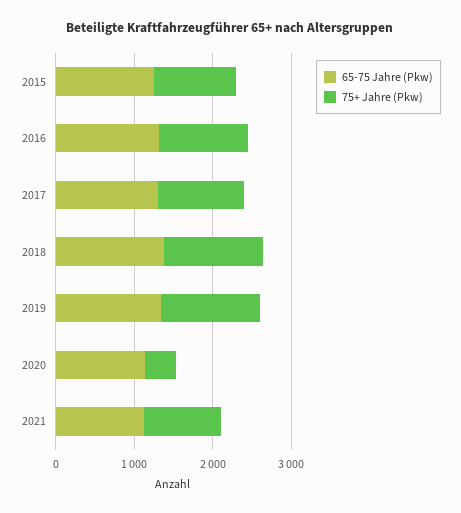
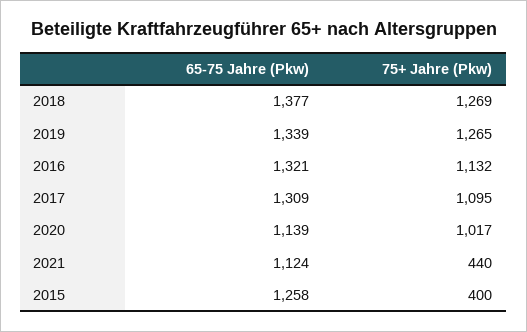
75+ Jahre (Pkw), 2015: 1000 -> 400
75+ Jahre (Pkw), 2020: 400 -> 1017
75+ Jahre (Pkw), 2021: 1000 -> 440

